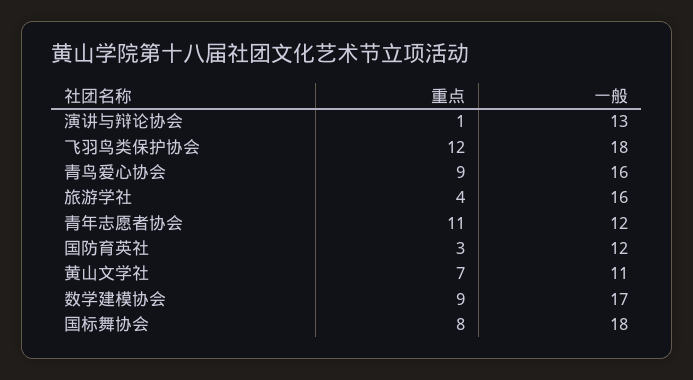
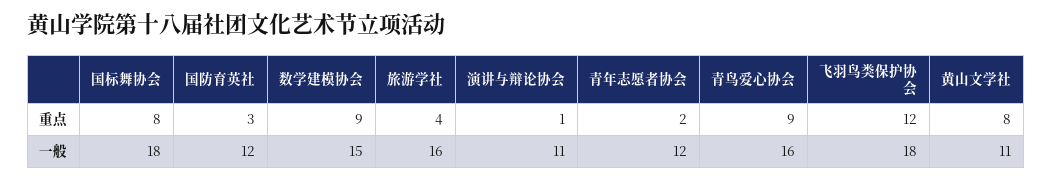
一般, 演讲与辩论协会: 13 -> 11
重点, 青年志愿者协会: 11 -> 2
重点, 黄山文学社: 7 -> 8
一般, 数学建模协会: 17 -> 15

